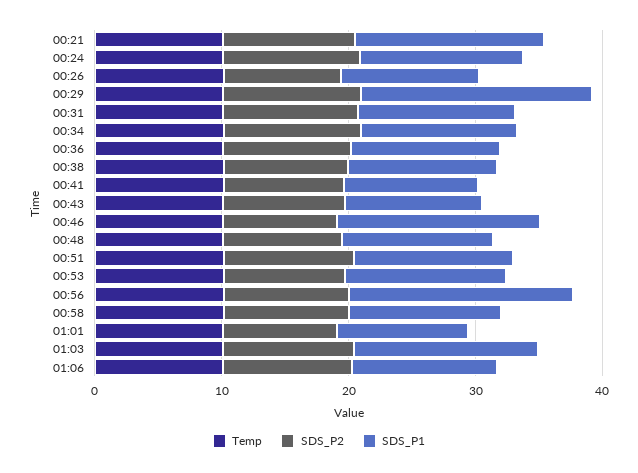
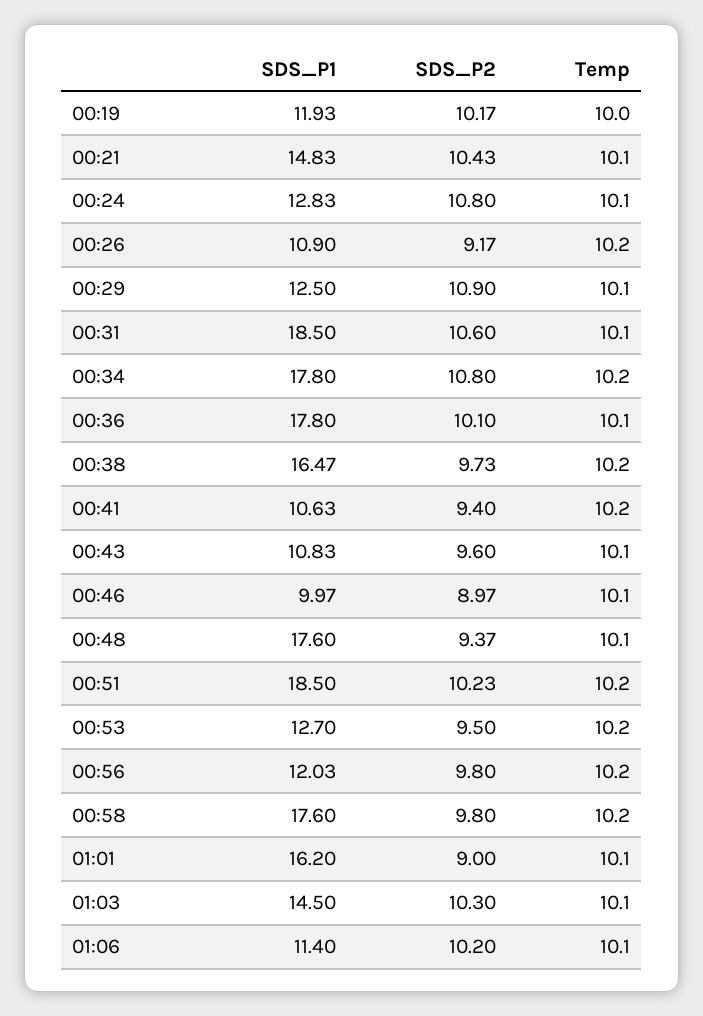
SDS_P1, 00:29: 18 -> 12.5
SDS_P1, 00:31: 12 -> 18.5
SDS_P1, 00:34: 12 -> 17.8
SDS_P1, 00:36: 12 -> 17.8
SDS_P1, 00:38: 12 -> 16.47
SDS_P1, 00:46: 16 -> 9.97
SDS_P1, 00:48: 12 -> 17.6
SDS_P1, 00:51: 12 -> 18.5
SDS_P1, 00:56: 18 -> 12.03
SDS_P1, 00:58: 12 -> 17.6
SDS_P1, 01:01: 10 -> 16.2
SDS_P1, 00:19: none -> 11.93
SDS_P2, 00:19: none -> 10.17
Temp, 00:19: none -> 10

